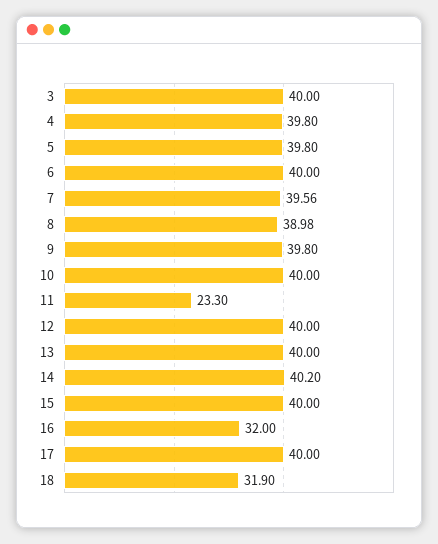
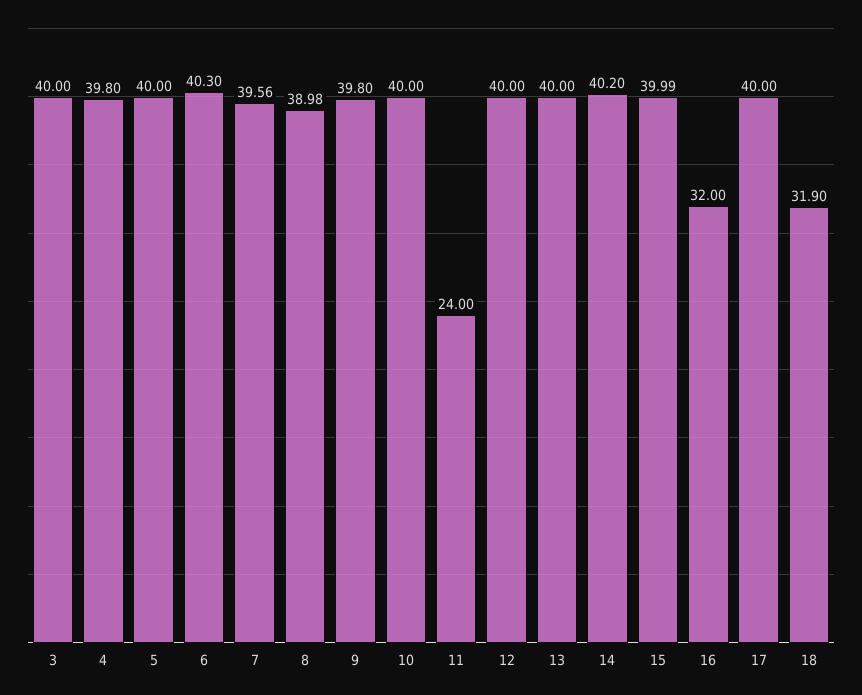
5: 39.8 -> 40
6: 40 -> 40.3
11: 23.3 -> 24
15: 40 -> 39.99

